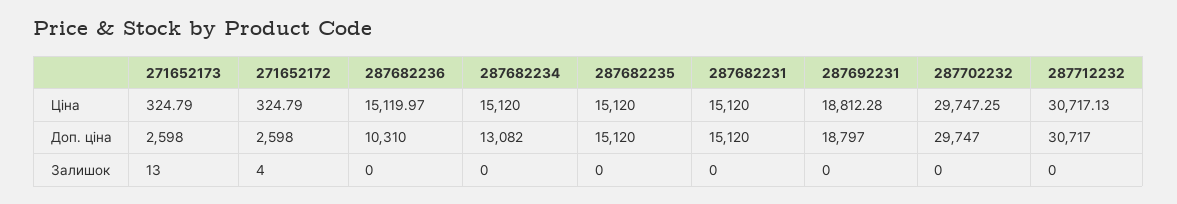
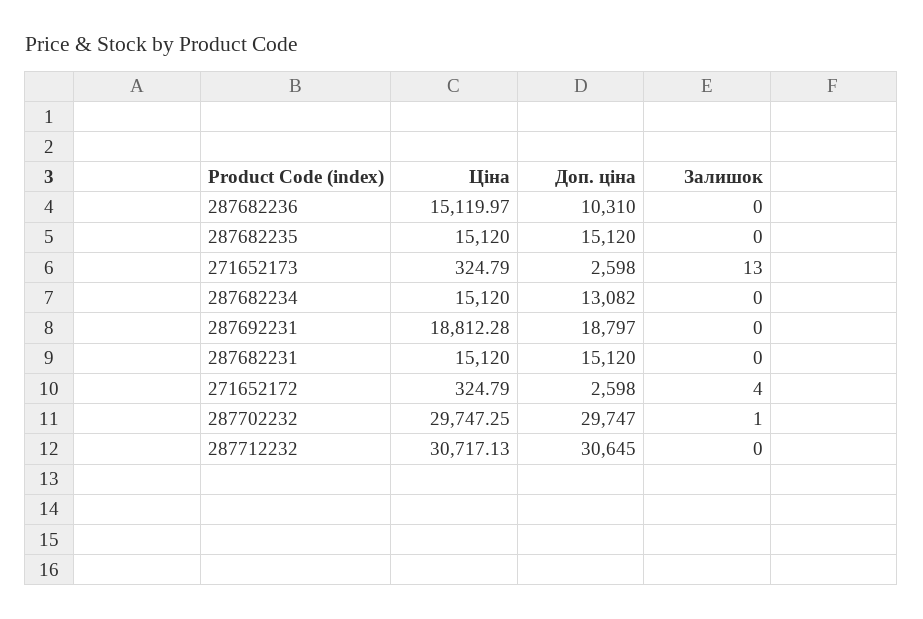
287712232, Доп. ціна: 30717 -> 30645
287702232, Залишок: 0 -> 1

